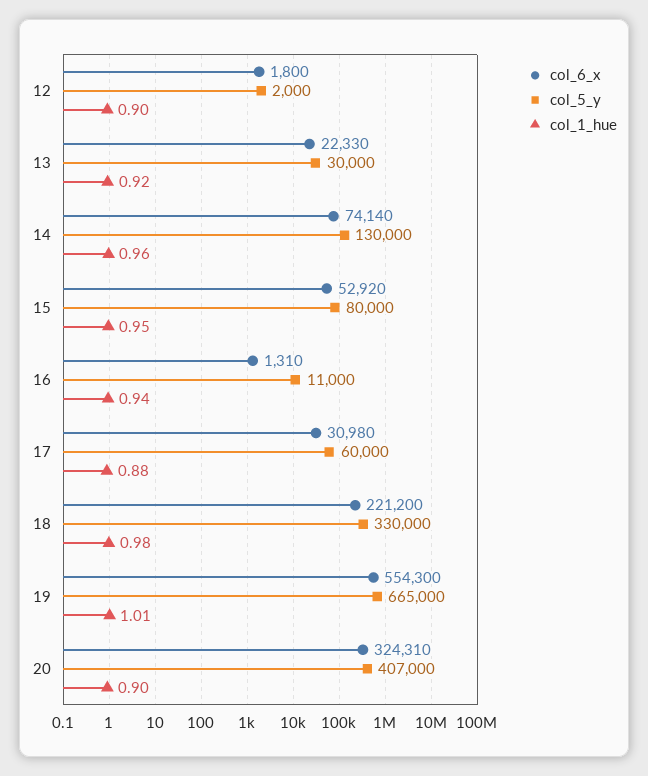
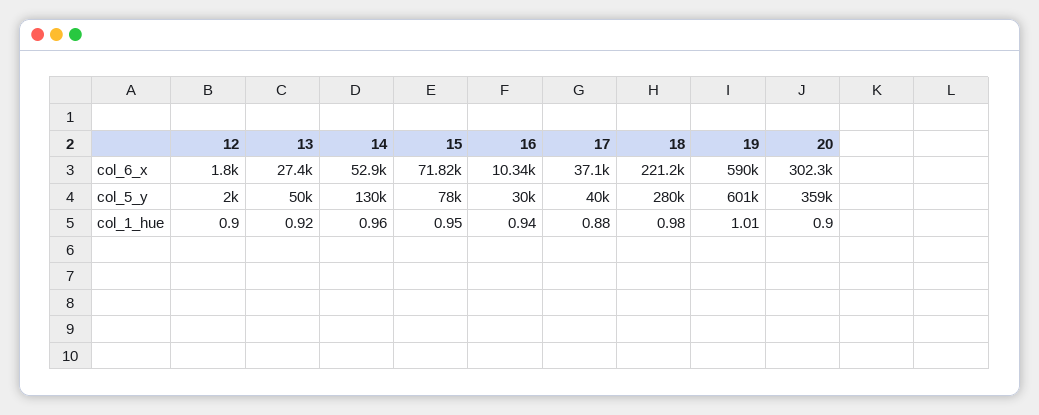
col_6_x, 13: 22330 -> 27400
col_5_y, 13: 30000 -> 50000
col_6_x, 14: 74140 -> 52900
col_6_x, 15: 52920 -> 71820
col_5_y, 15: 80000 -> 78000
col_6_x, 16: 1310 -> 10340
col_5_y, 16: 11000 -> 30000
col_6_x, 17: 30980 -> 37100
col_5_y, 17: 60000 -> 40000
col_5_y, 18: 330000 -> 280000
col_6_x, 19: 554300 -> 590000
col_5_y, 19: 665000 -> 601000
col_6_x, 20: 324310 -> 302300
col_5_y, 20: 407000 -> 359000

